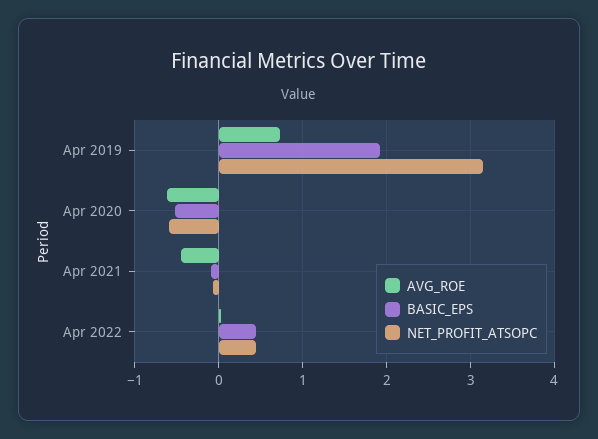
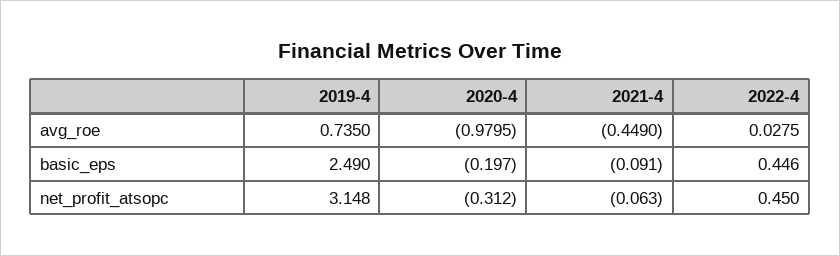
BASIC_EPS, Apr 2019: 1.9 -> 2.49
AVG_ROE, Apr 2020: -0.6 -> -0.9795
BASIC_EPS, Apr 2020: -0.5 -> -0.197
NET_PROFIT_ATSOPC, Apr 2020: -0.6 -> -0.312

